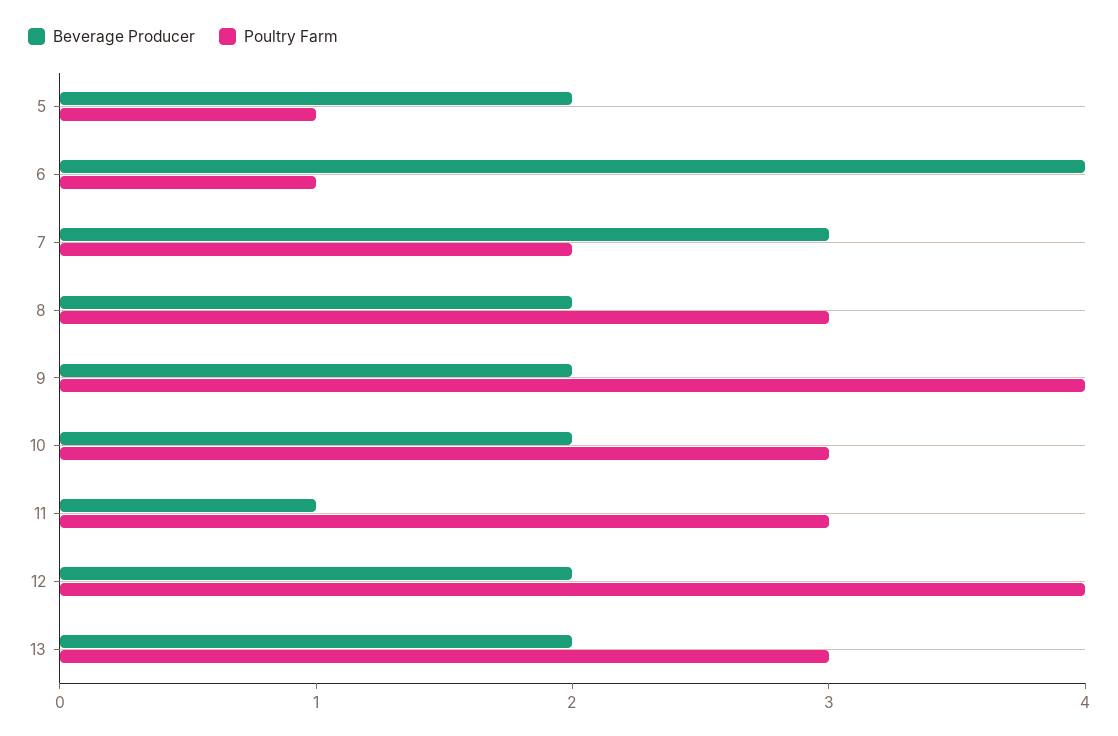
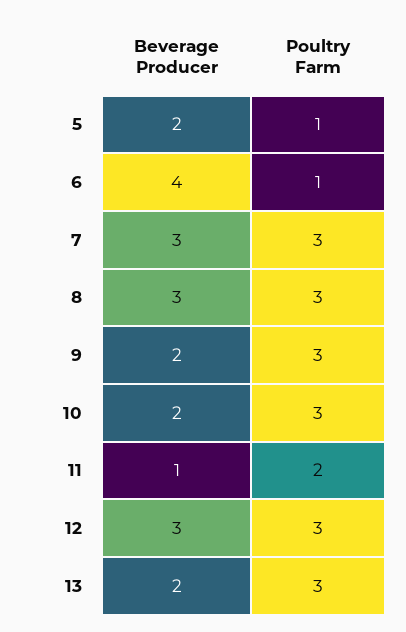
Poultry Farm, 7: 2 -> 3
Beverage Producer, 8: 2 -> 3
Poultry Farm, 9: 4 -> 3
Poultry Farm, 11: 3 -> 2
Beverage Producer, 12: 2 -> 3
Poultry Farm, 12: 4 -> 3

